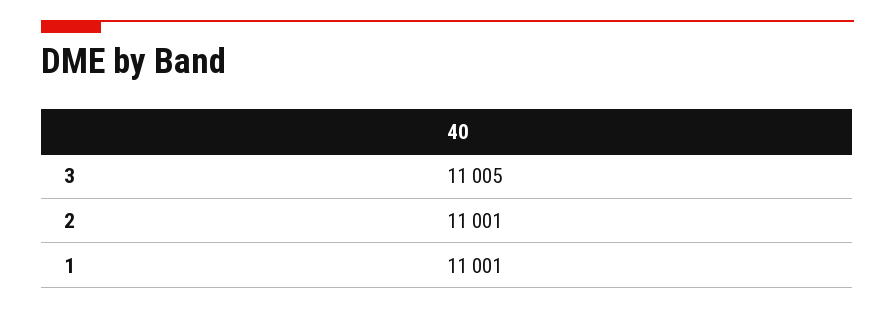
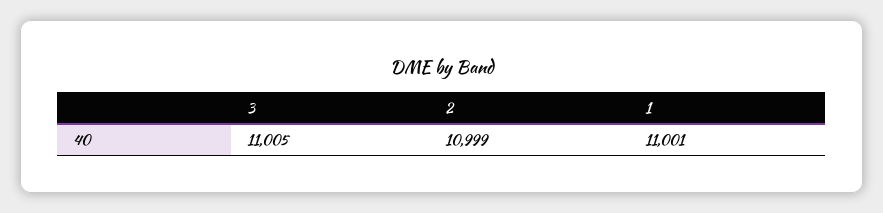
2: 11001 -> 10999

